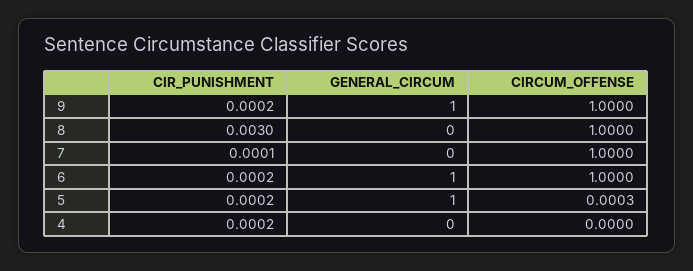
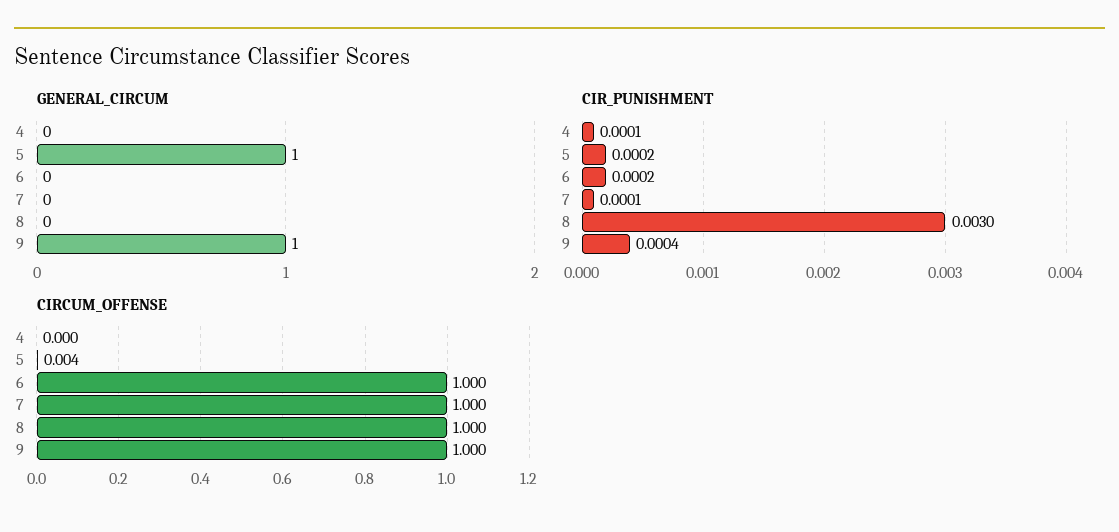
CIR_PUNISHMENT, 9: 0.0002 -> 0.0004
GENERAL_CIRCUM, 6: 1 -> 0
CIRCUM_OFFENSE, 5: 0.0003 -> 0.004
CIR_PUNISHMENT, 4: 0.0002 -> 0.0001

